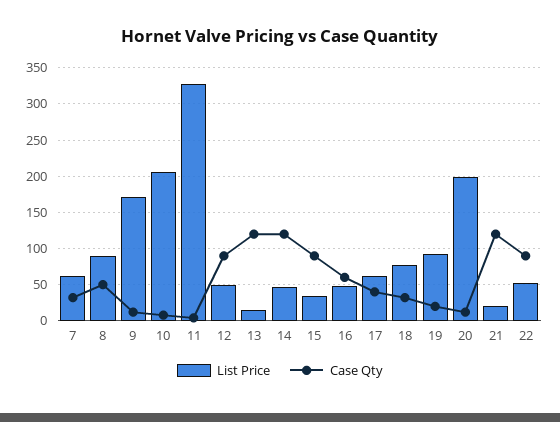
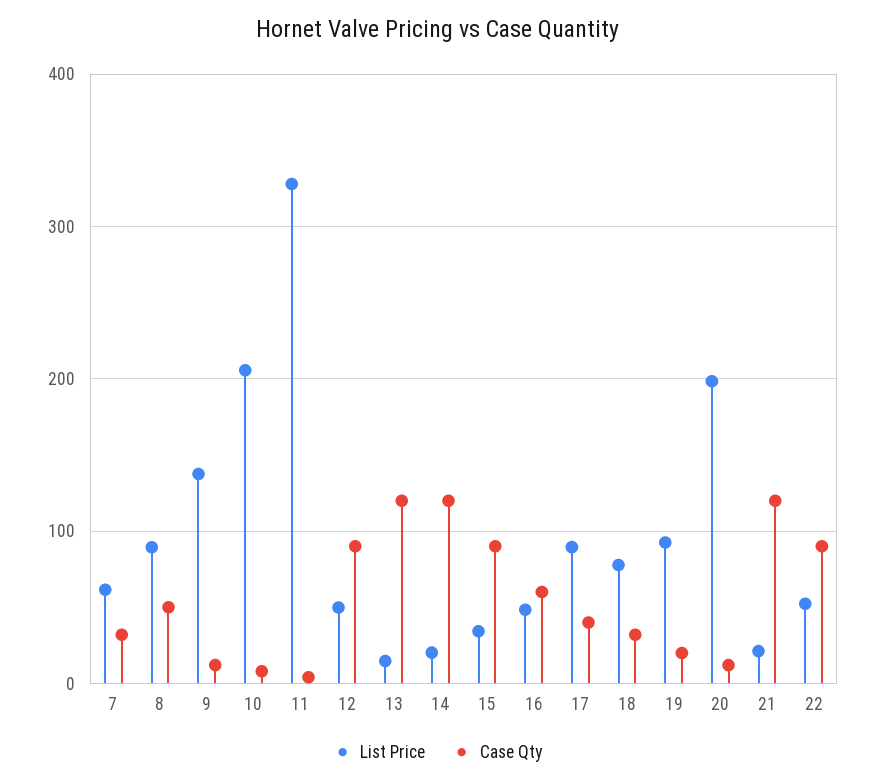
List Price, 9: 170 -> 140
List Price, 14: 50 -> 20
List Price, 17: 60 -> 90

